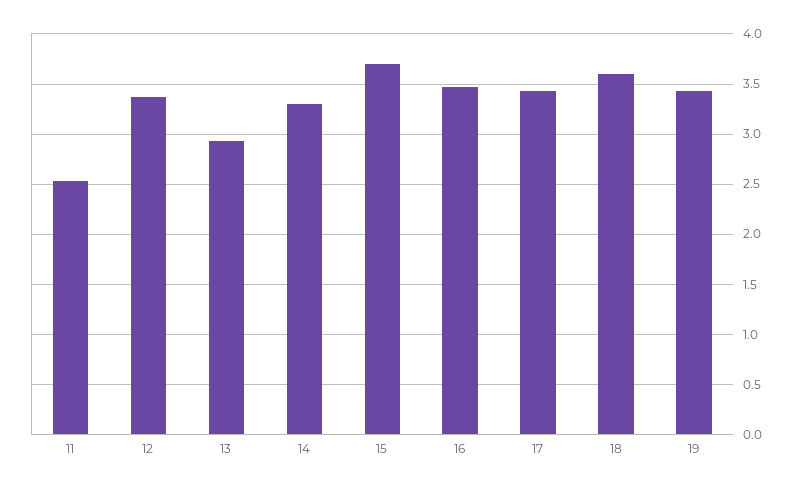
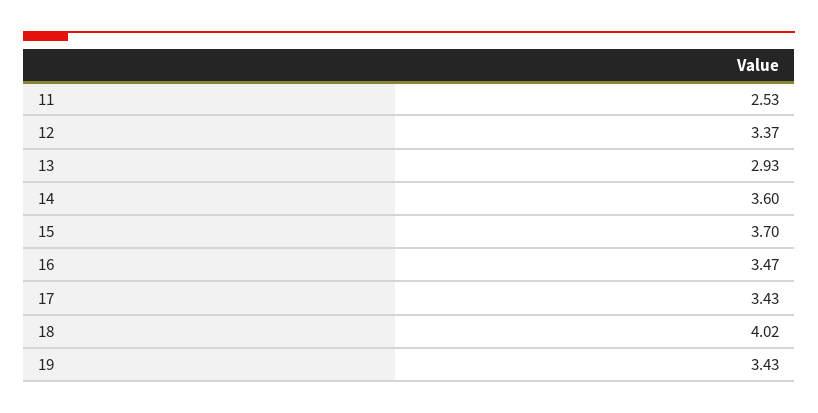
14: 3.3 -> 3.6
18: 3.6 -> 4.02

